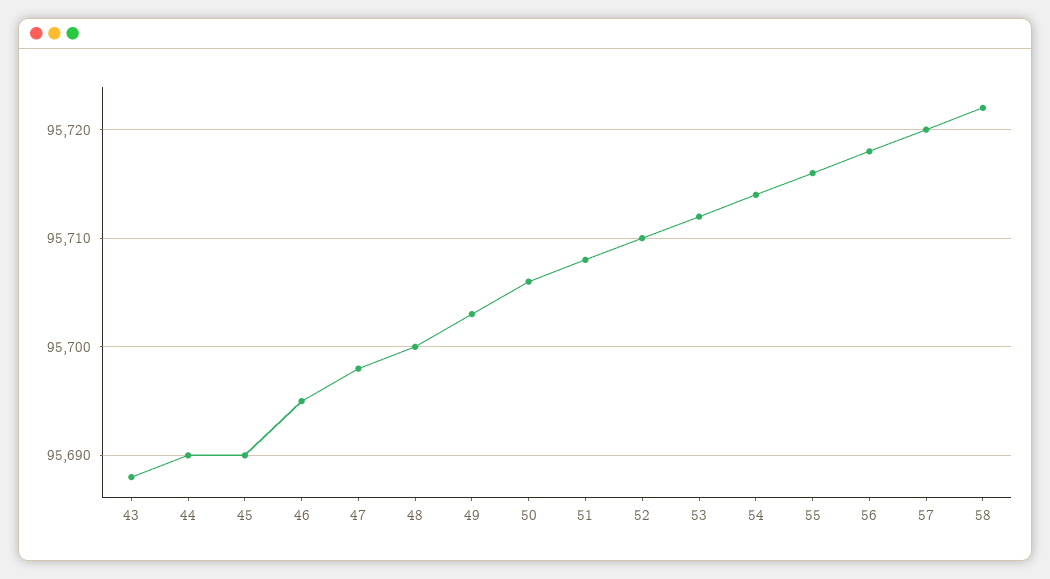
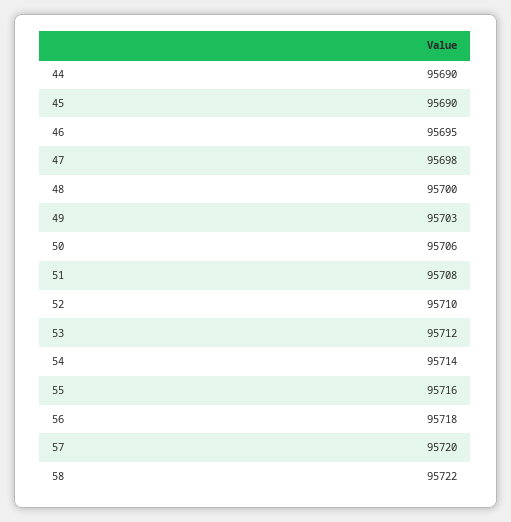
43: 95688 -> none

